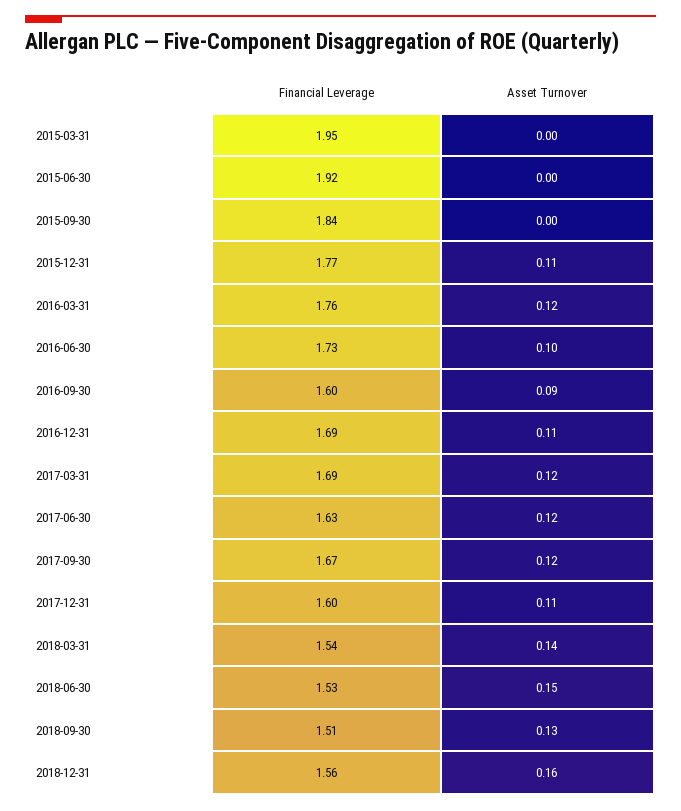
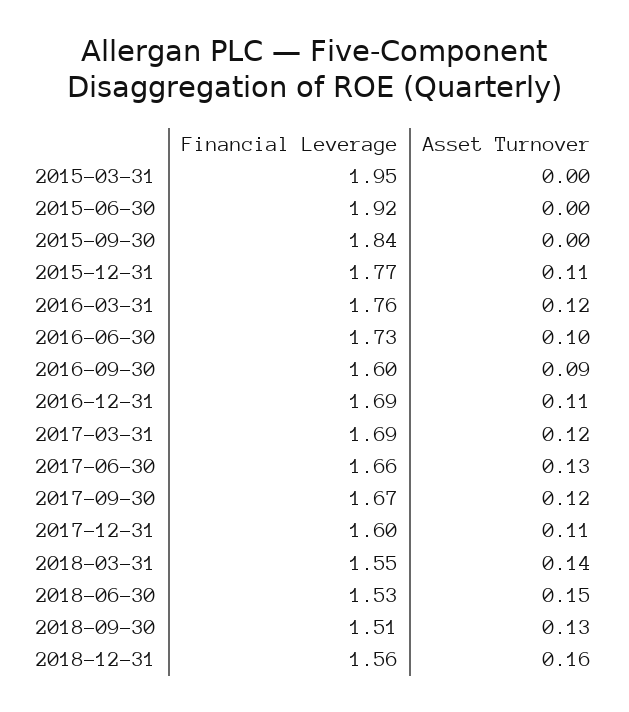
Financial Leverage, 2017-06-30: 1.63 -> 1.66
Asset Turnover, 2017-06-30: 0.12 -> 0.13
Financial Leverage, 2018-03-31: 1.54 -> 1.55

